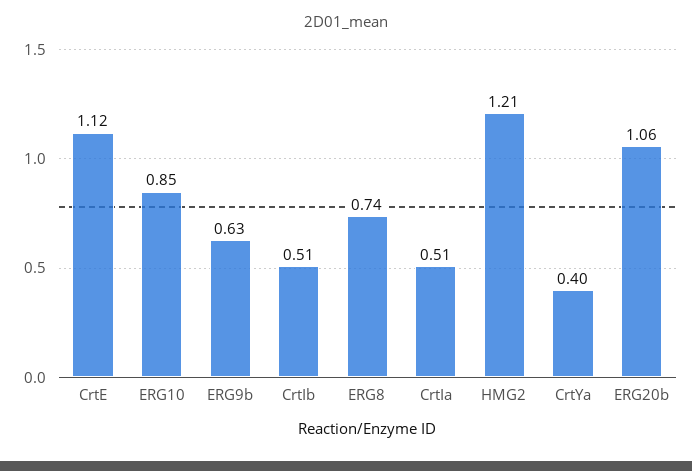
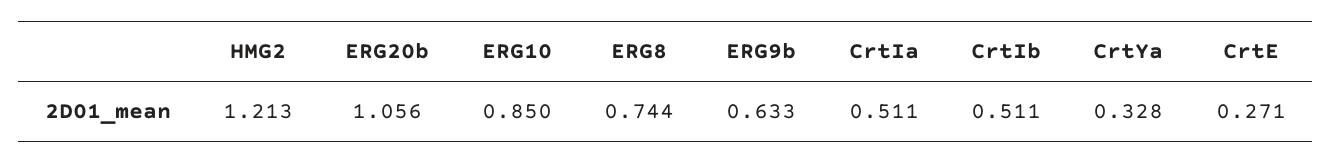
CrtE: 1.12 -> 0.271
CrtYa: 0.4 -> 0.328

